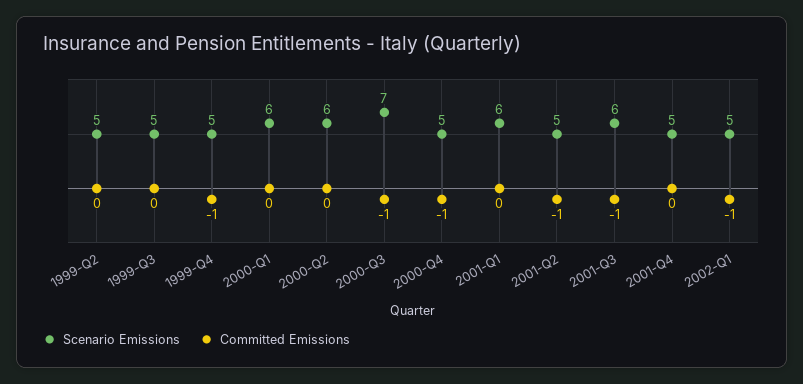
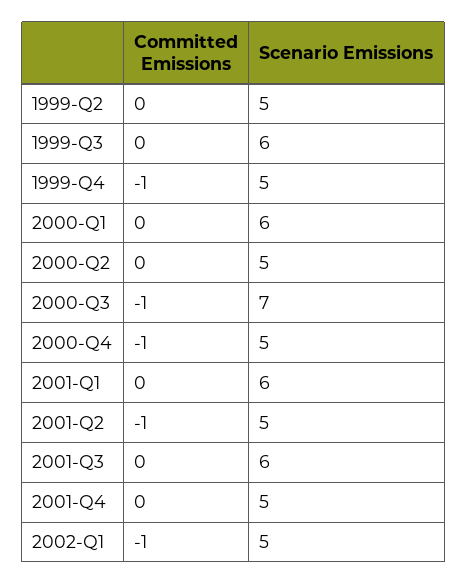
Scenario Emissions, 1999-Q3: 5 -> 6
Scenario Emissions, 2000-Q2: 6 -> 5
Committed Emissions, 2001-Q3: -1 -> 0

